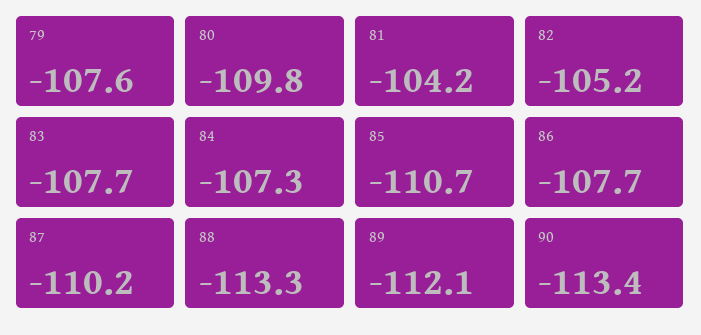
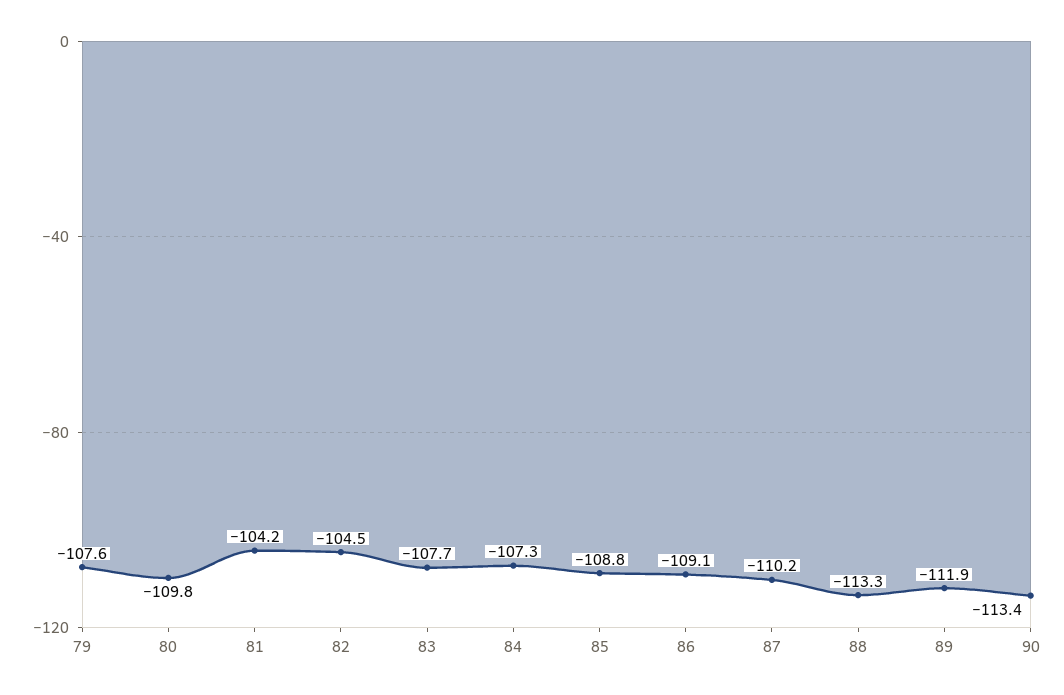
82: -105.2 -> -104.5
85: -110.7 -> -108.8
86: -107.7 -> -109.1
89: -112.1 -> -111.9

